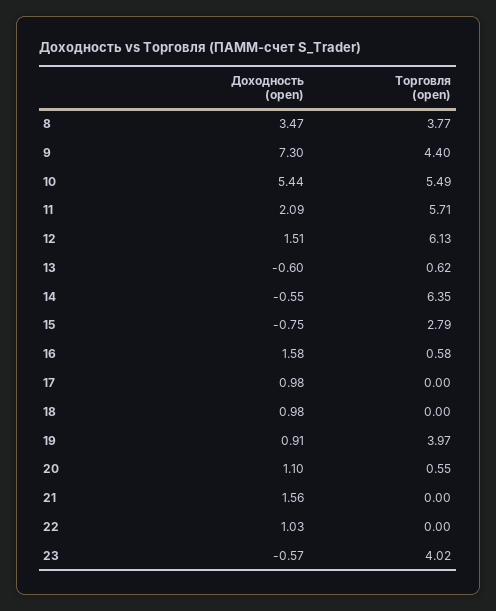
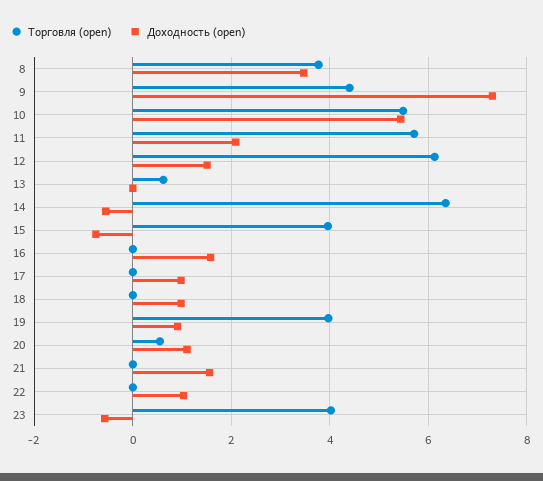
Доходность (open), 13: -0.6 -> 0
Торговля (open), 15: 2.79 -> 4
Торговля (open), 16: 0.58 -> 0

